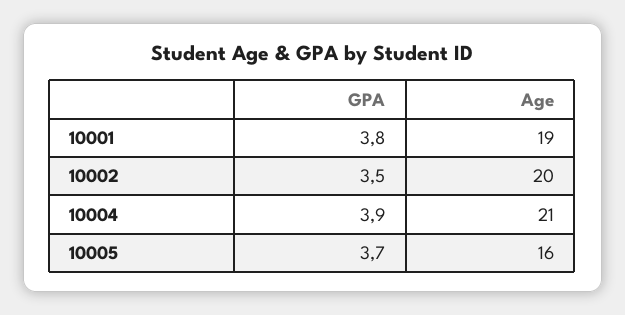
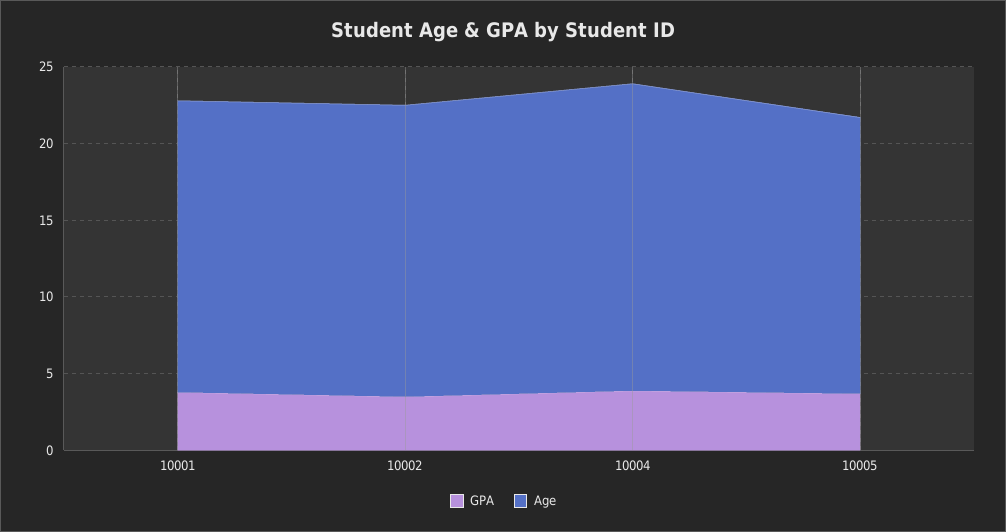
Age, 10002: 20 -> 19
Age, 10004: 21 -> 20
Age, 10005: 16 -> 18

